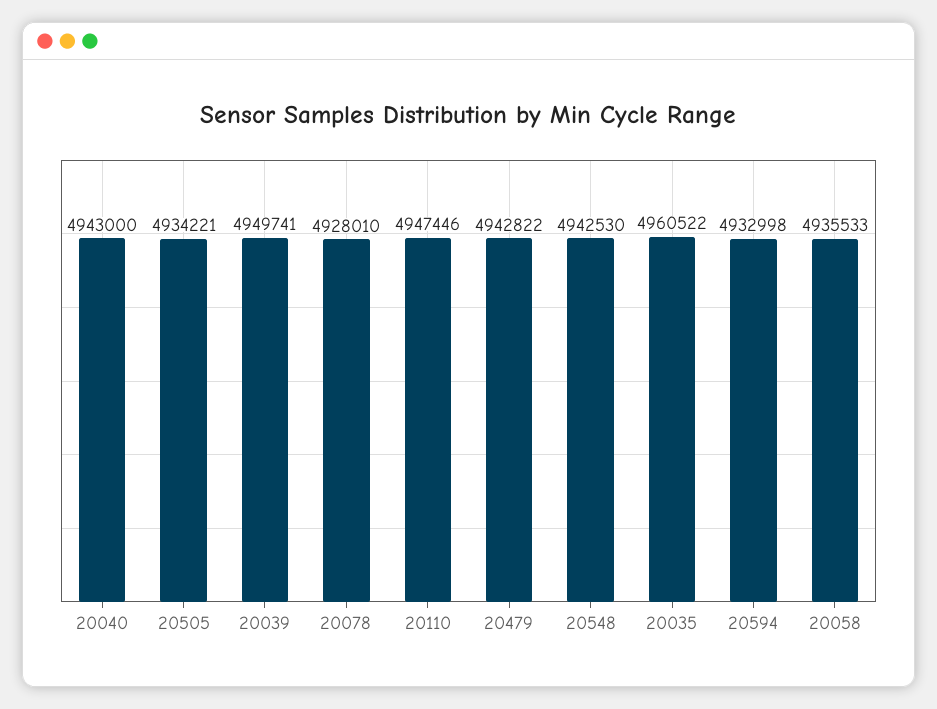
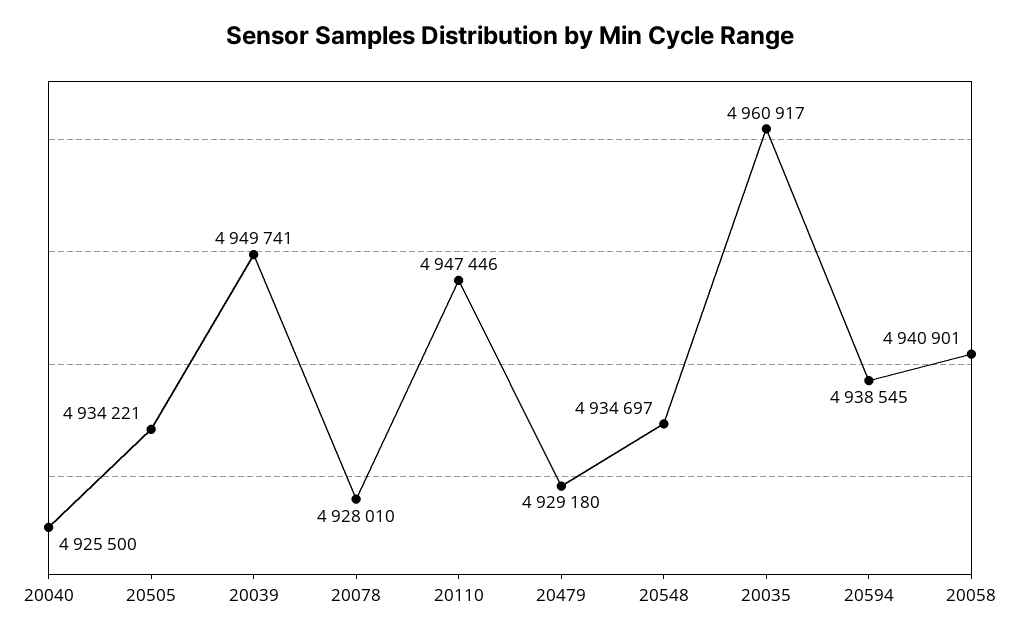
20040: 4943000 -> 4925500
20479: 4942822 -> 4929180
20548: 4942530 -> 4934697
20035: 4960522 -> 4960917
20594: 4932998 -> 4938545
20058: 4935533 -> 4940901

